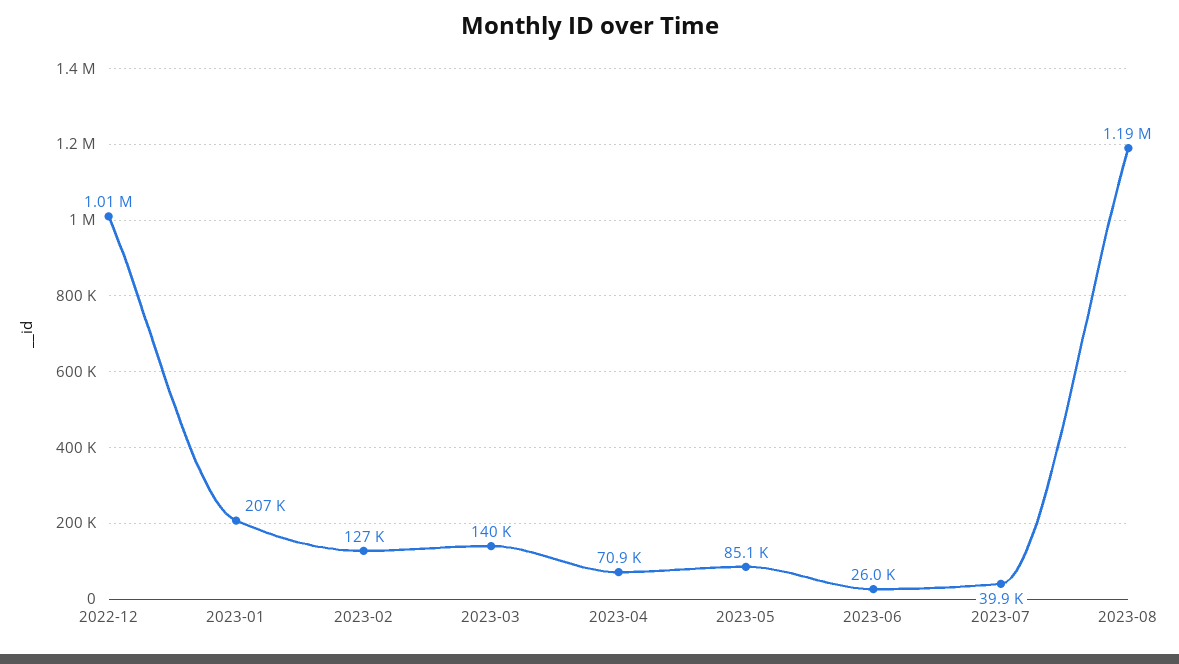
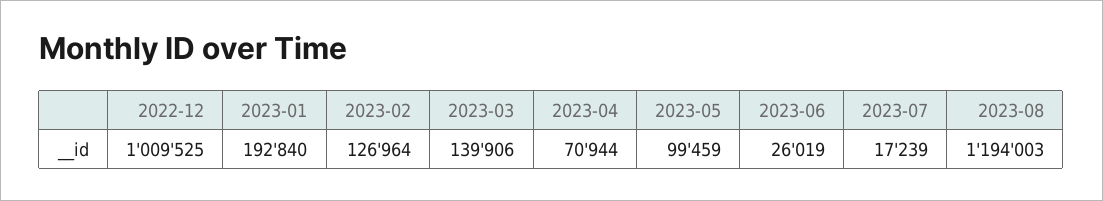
2023-01: 207000 -> 192840
2023-05: 85100 -> 99459
2023-07: 39900 -> 17239

